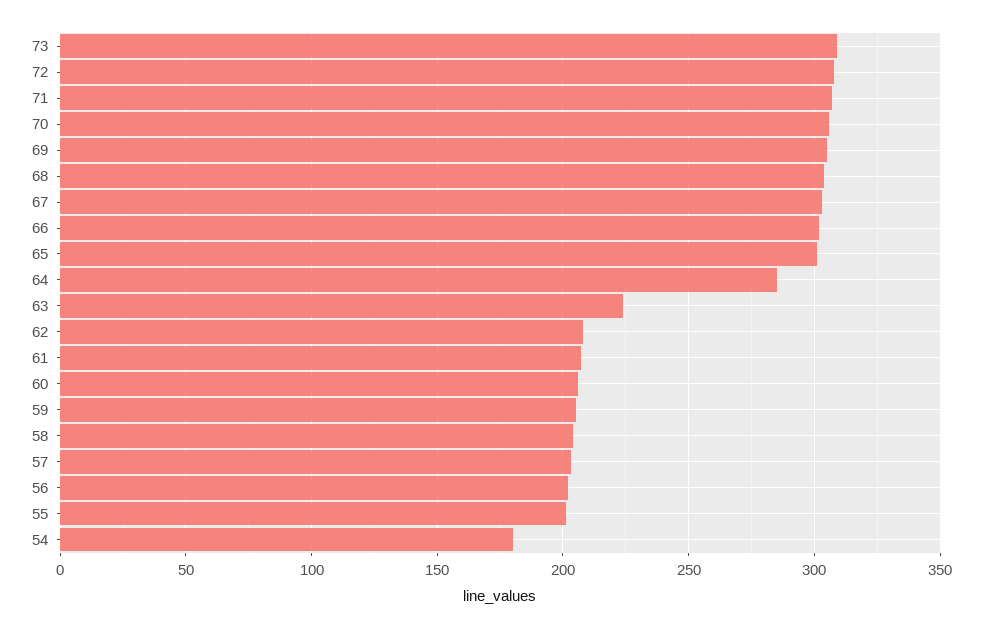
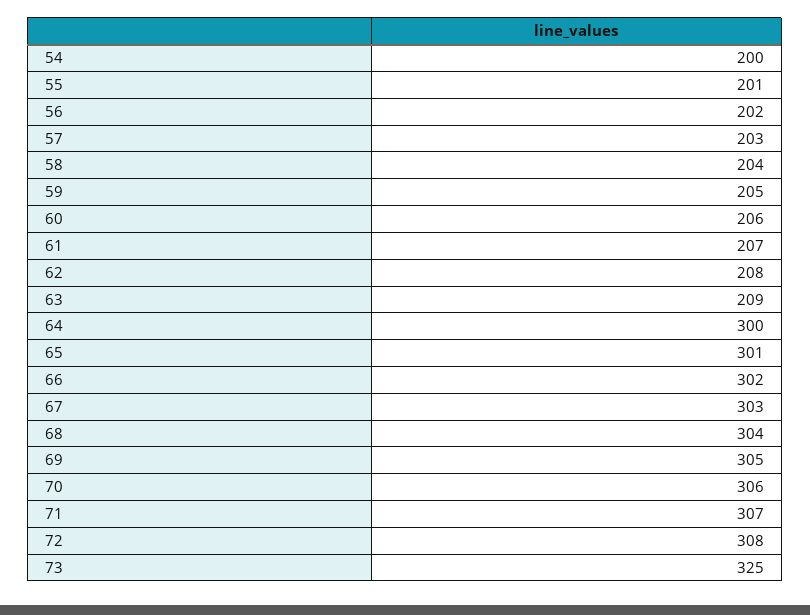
73: 310 -> 325
64: 285 -> 300
63: 225 -> 209
54: 180 -> 200

